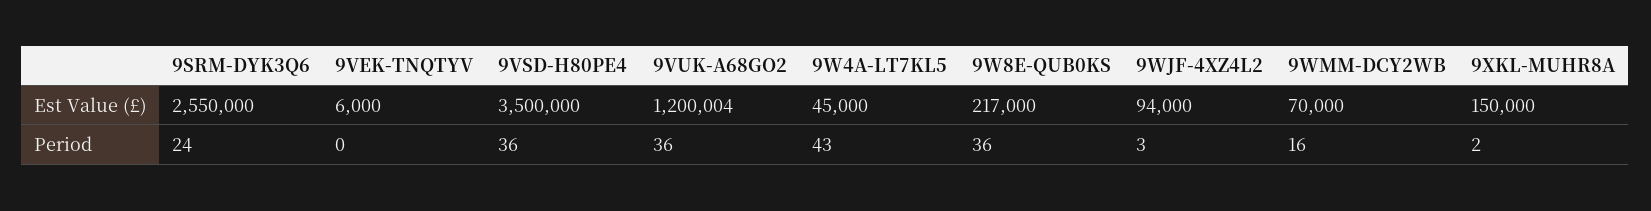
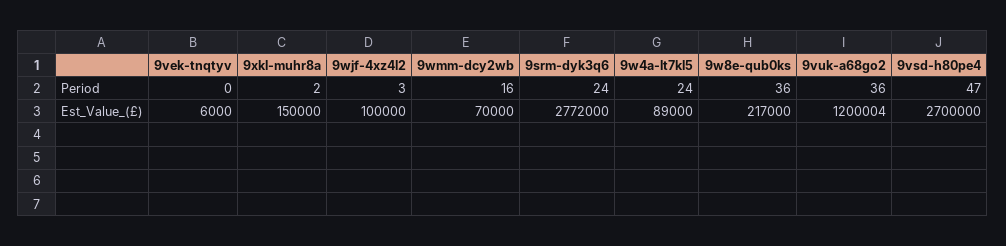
9SRM-DYK3Q6, Est Value (£): 2550000 -> 2772000
9VSD-H80PE4, Est Value (£): 3500000 -> 2700000
9W4A-LT7KL5, Est Value (£): 45000 -> 89000
9WJF-4XZ4L2, Est Value (£): 94000 -> 100000
9VSD-H80PE4, Period: 36 -> 47
9W4A-LT7KL5, Period: 43 -> 24

